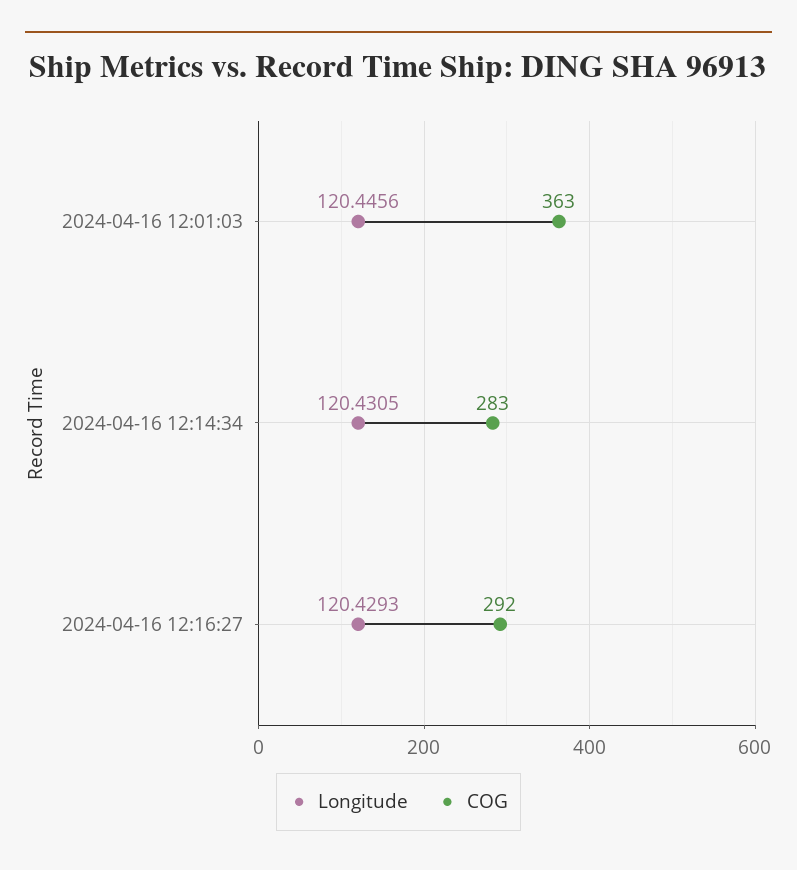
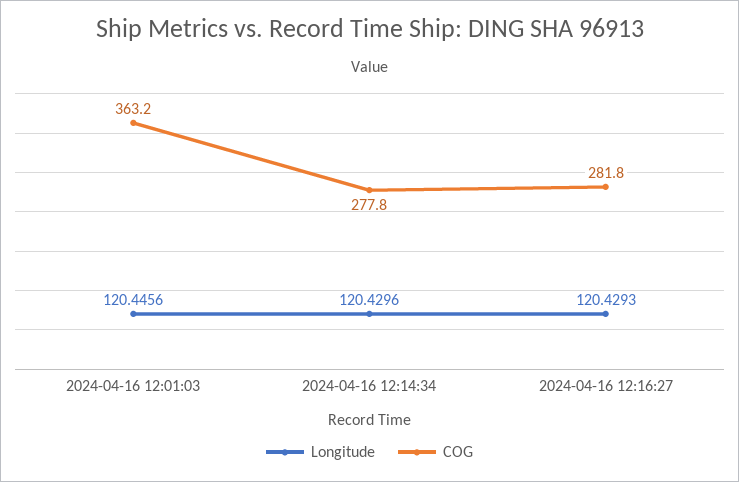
Longitude, 2024-04-16 12:14:34: 120.4305 -> 120.4296
COG, 2024-04-16 12:14:34: 283 -> 277.8
COG, 2024-04-16 12:16:27: 292 -> 281.8

